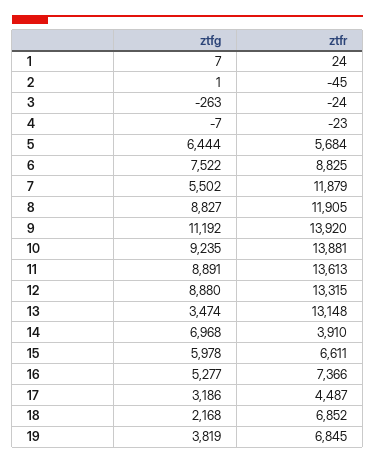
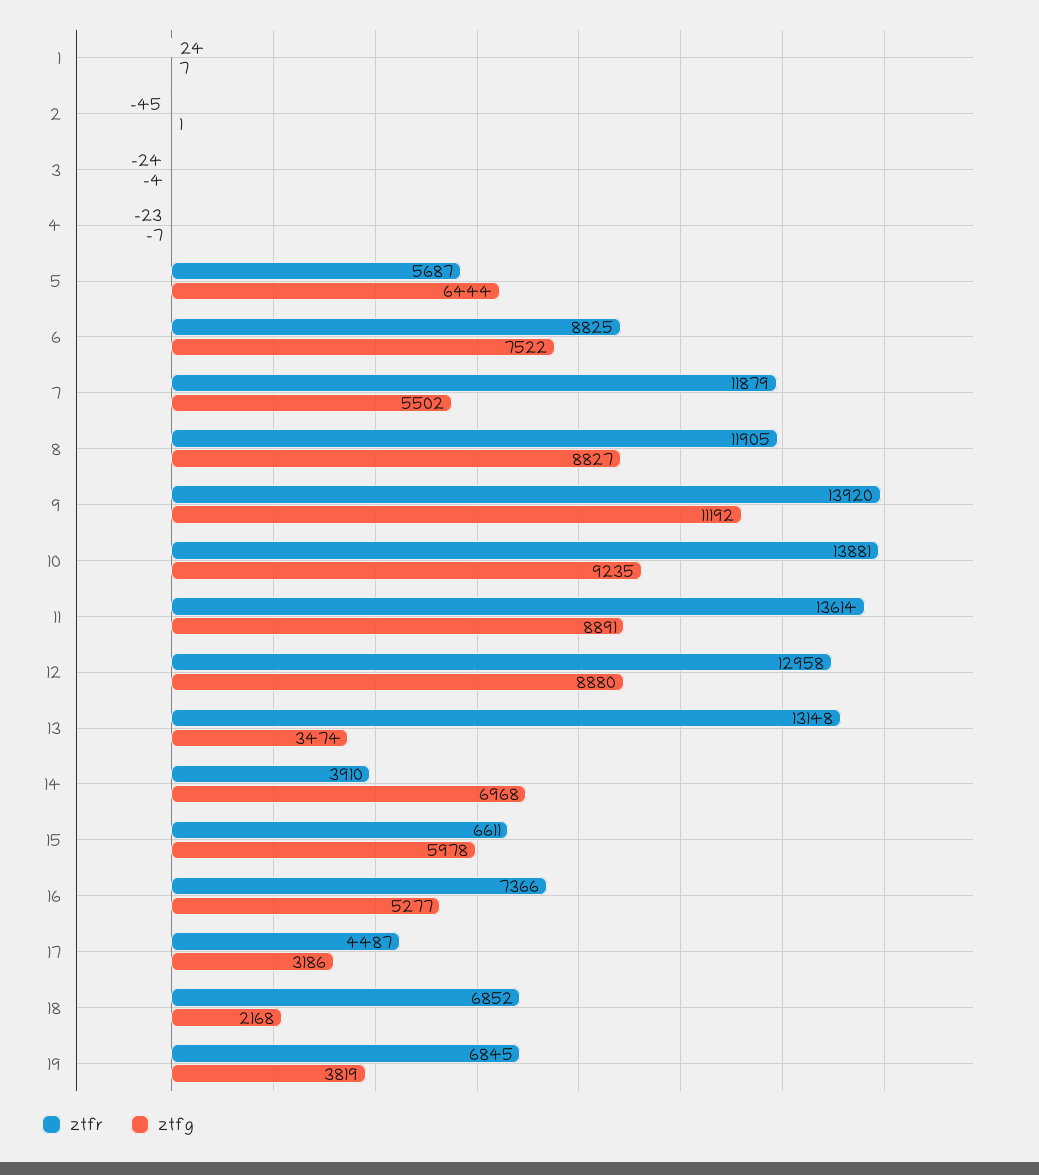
ztfg, 3: -263 -> -4
ztfr, 5: 5684 -> 5687
ztfr, 11: 13613 -> 13614
ztfr, 12: 13315 -> 12958

